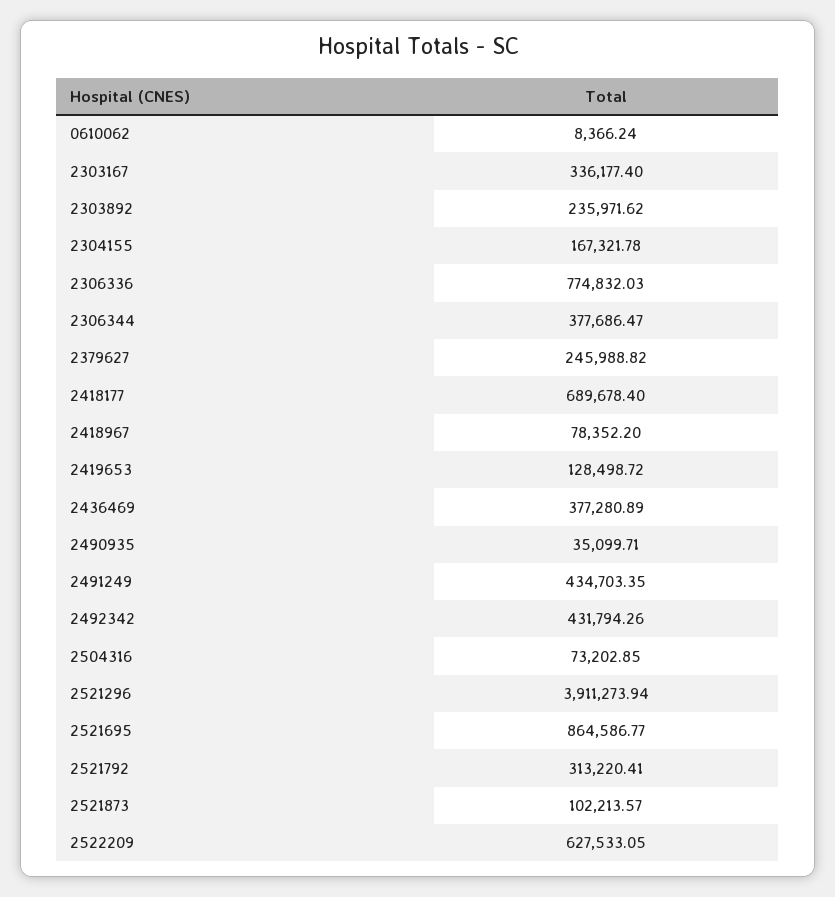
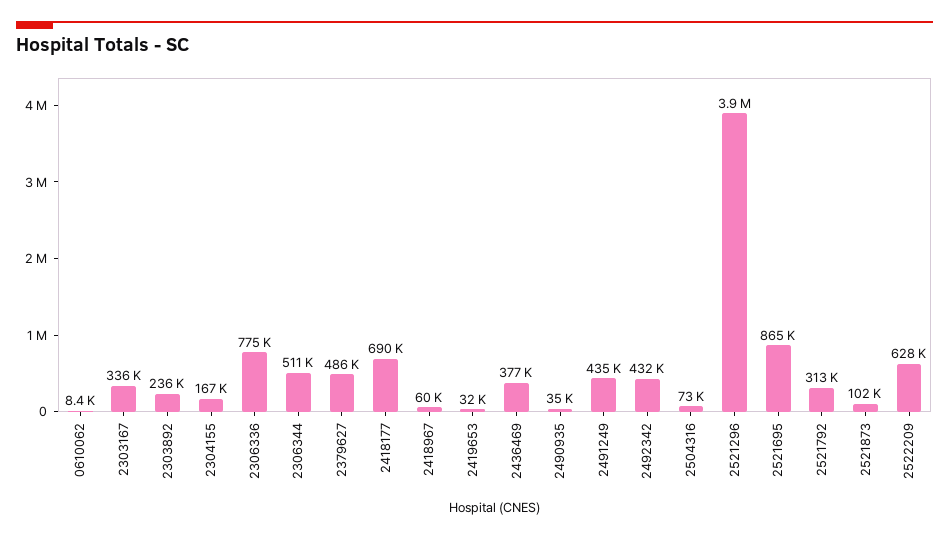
2306344: 377686.47 -> 511000
2379627: 245988.82 -> 486000
2418967: 78352.2 -> 60000
2419653: 128498.72 -> 32000

